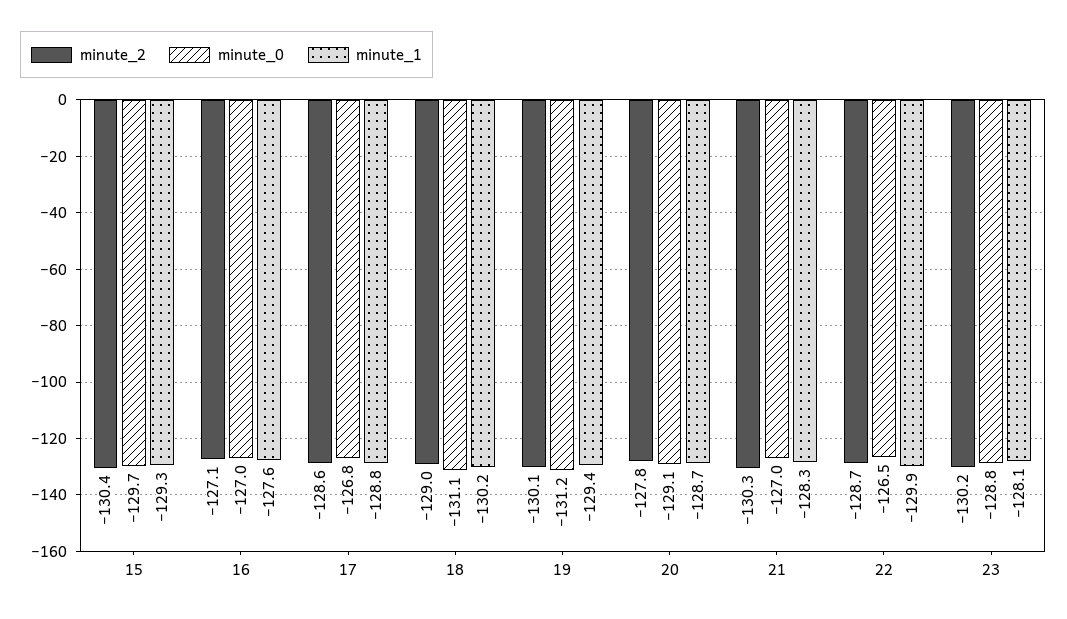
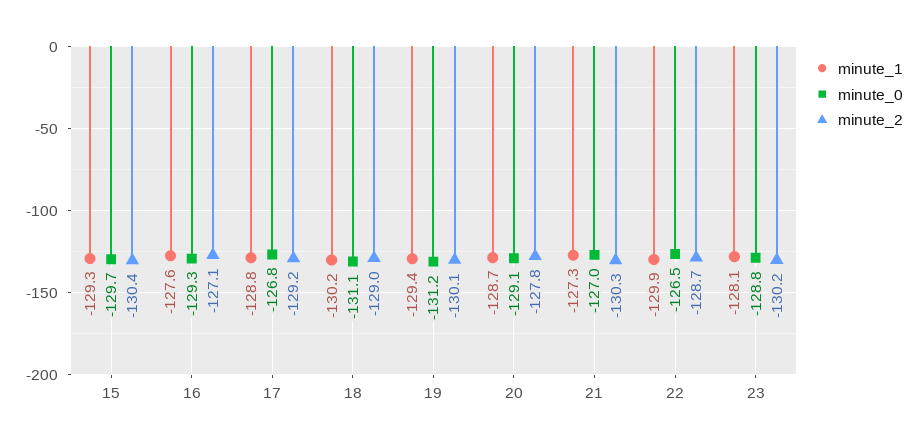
minute_0, 16: -127 -> -129.3
minute_2, 17: -128.6 -> -129.2
minute_1, 21: -128.3 -> -127.3

